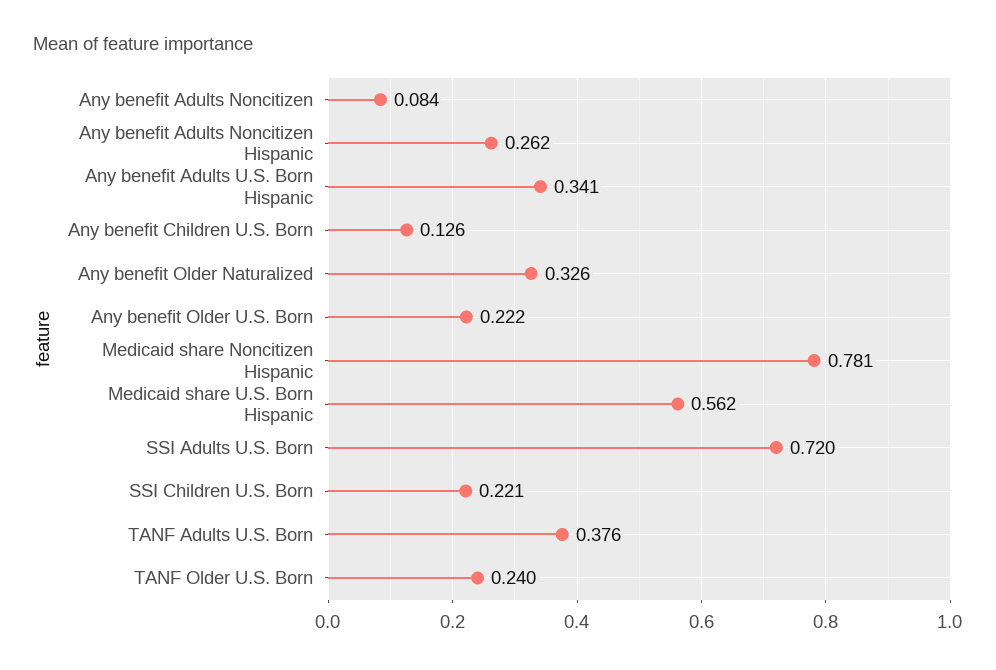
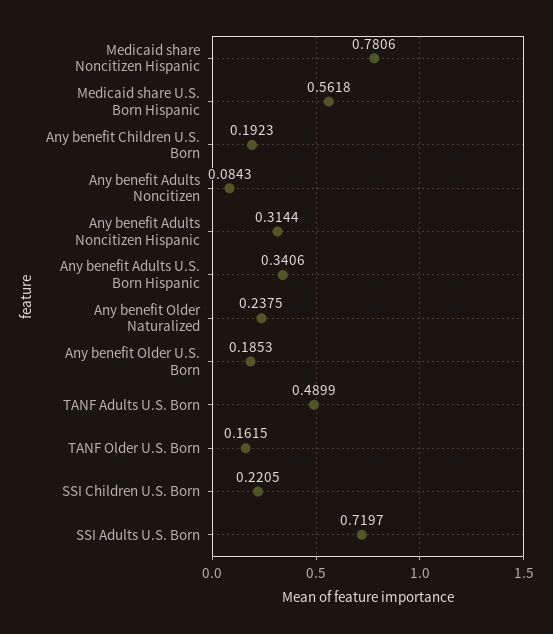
Any benefit Adults Noncitizen Hispanic: 0.262 -> 0.3144
Any benefit Children U.S. Born: 0.126 -> 0.1923
Any benefit Older Naturalized: 0.326 -> 0.2375
Any benefit Older U.S. Born: 0.222 -> 0.1853
TANF Adults U.S. Born: 0.376 -> 0.4899
TANF Older U.S. Born: 0.24 -> 0.1615

